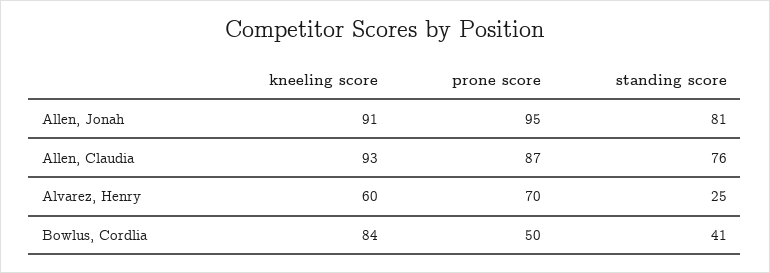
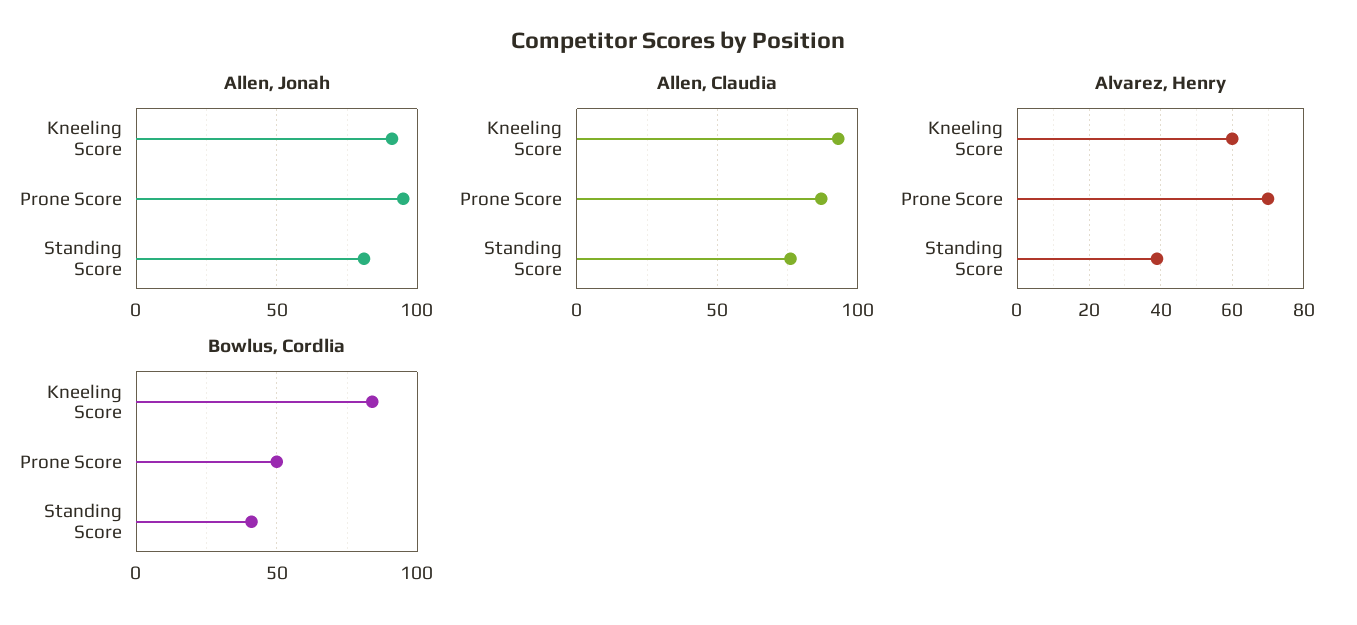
Alvarez, Henry, standing score: 25 -> 40

